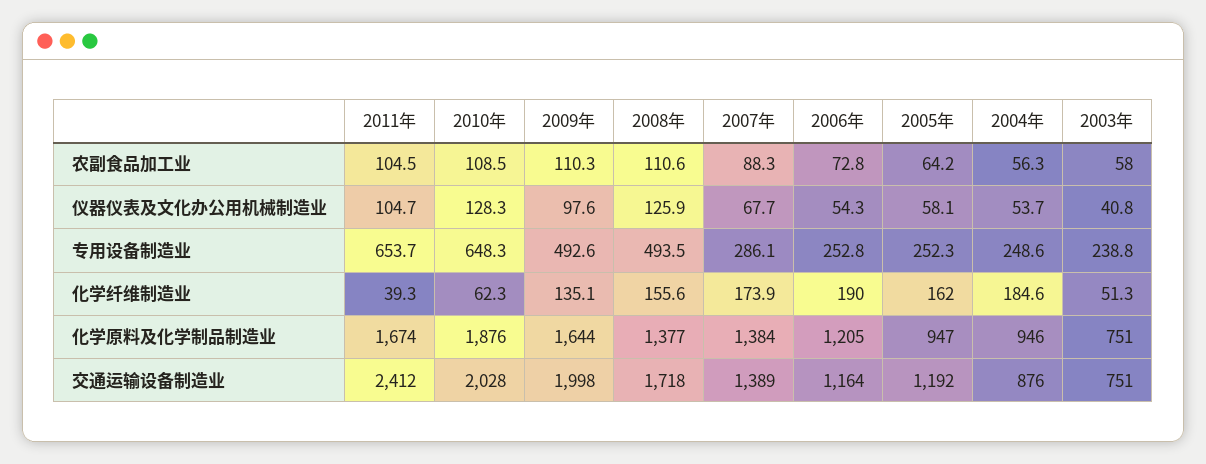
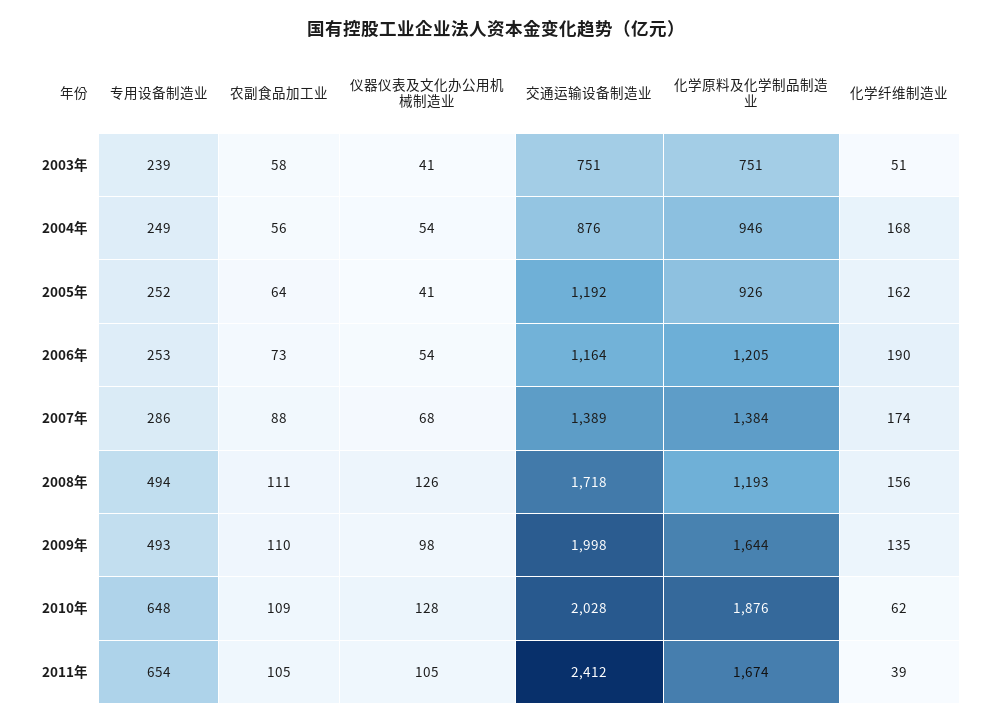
2005年, 仪器仪表及文化办公用机械制造业: 58.1 -> 41
2004年, 化学纤维制造业: 184.6 -> 168
2008年, 化学原料及化学制品制造业: 1377 -> 1193
2005年, 化学原料及化学制品制造业: 947 -> 926

